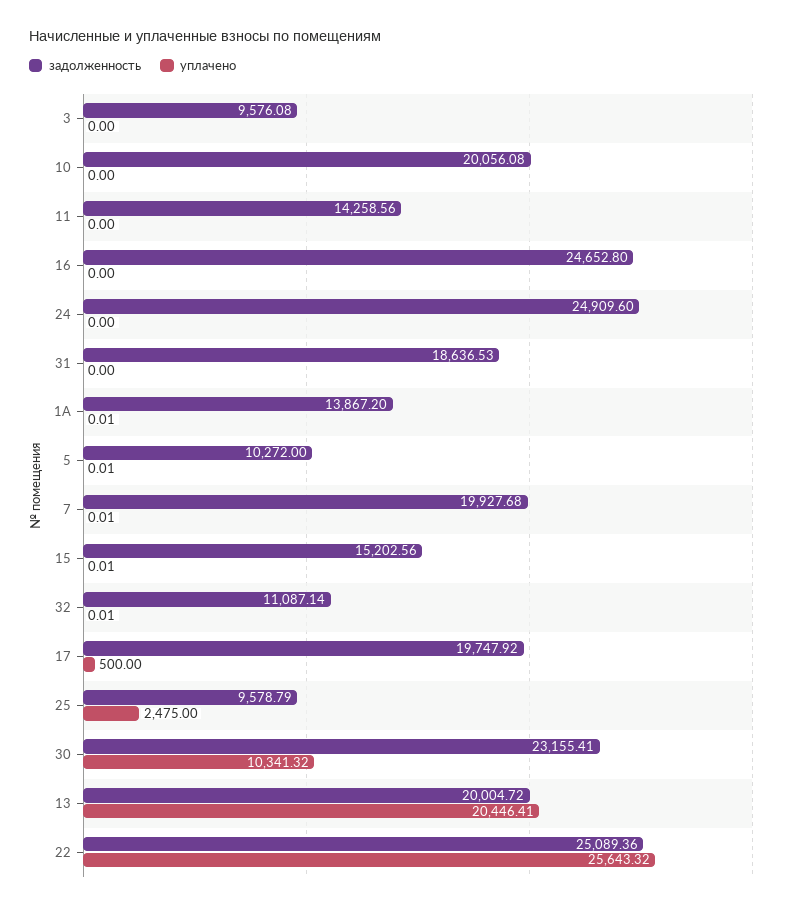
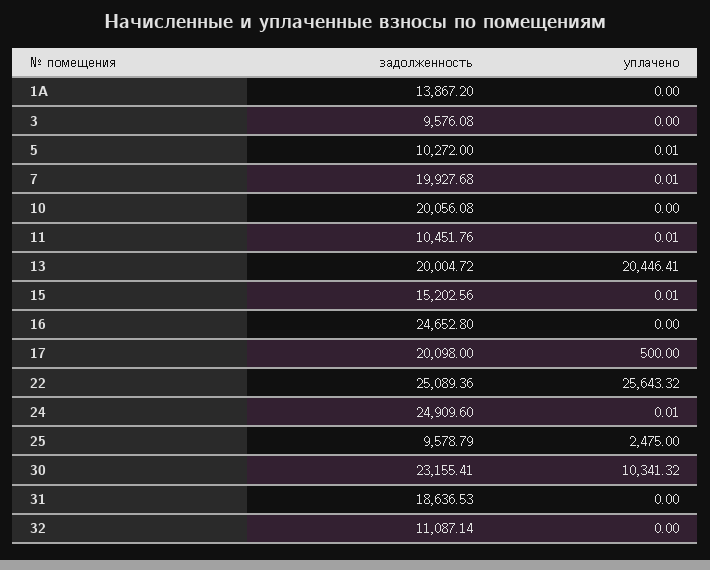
задолженность, 11: 14258.56 -> 10451.76
уплачено, 11: 0 -> 0.01
уплачено, 24: 0 -> 0.01
уплачено, 1А: 0.01 -> 0
уплачено, 32: 0.01 -> 0
задолженность, 17: 19747.92 -> 20098

